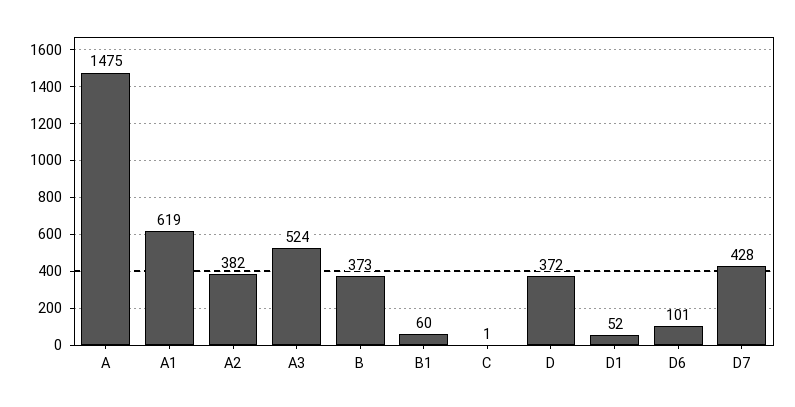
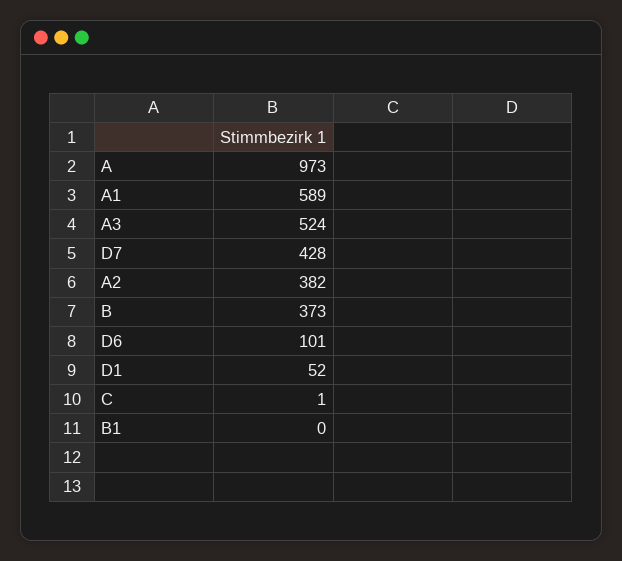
A: 1475 -> 973
A1: 619 -> 589
B1: 60 -> 0
D: 372 -> none

